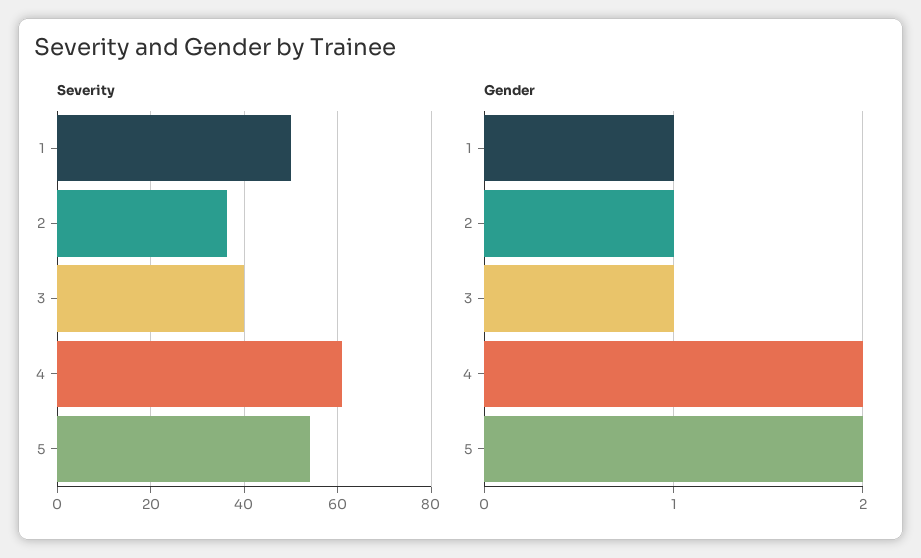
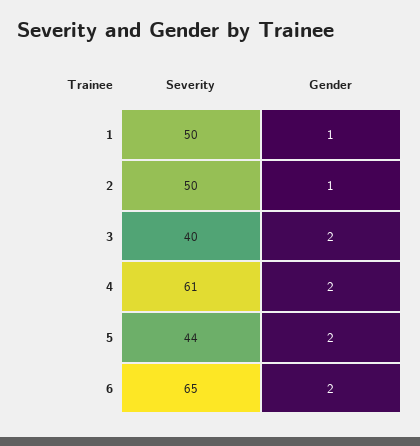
Severity, 2: 36 -> 50
Severity, 5: 54 -> 44
Gender, 3: 1 -> 2
Severity, 6: none -> 65
Gender, 6: none -> 2

